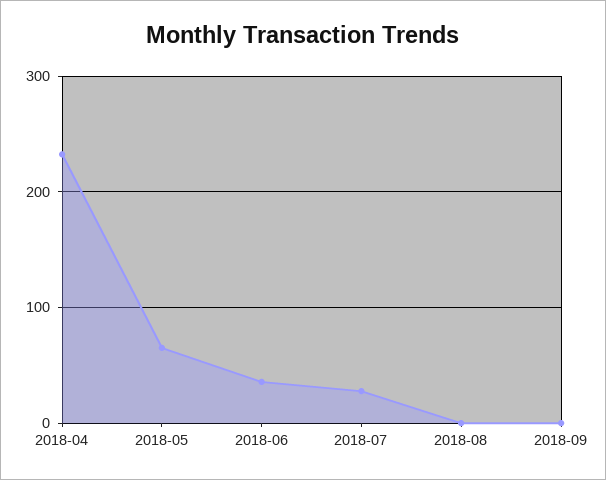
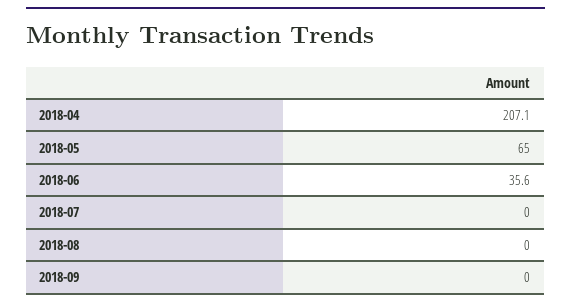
2018-04: 230 -> 207.1
2018-07: 30 -> 0

